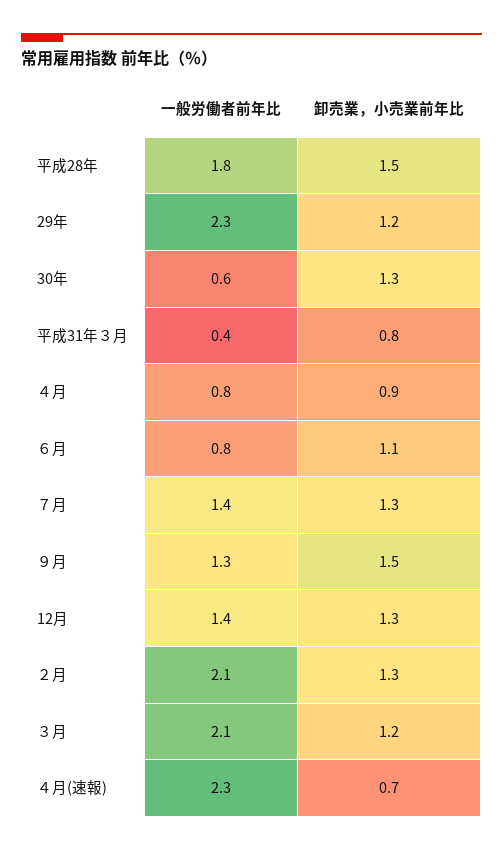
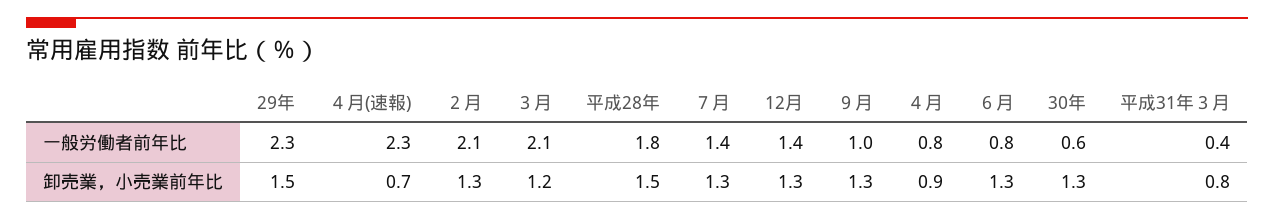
卸売業，小売業前年比, 29年: 1.2 -> 1.5
卸売業，小売業前年比, ６月: 1.1 -> 1.3
一般労働者前年比, ９月: 1.3 -> 1
卸売業，小売業前年比, ９月: 1.5 -> 1.3

